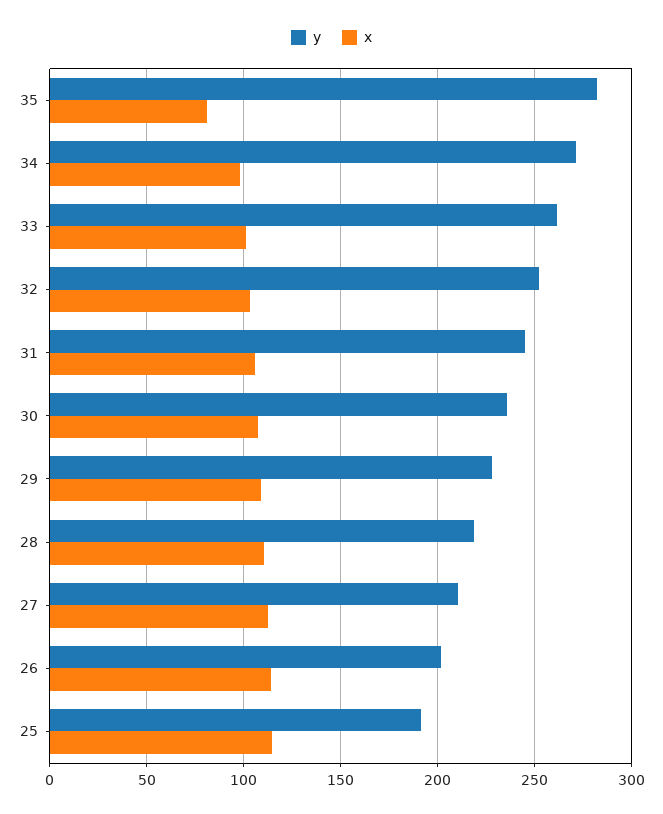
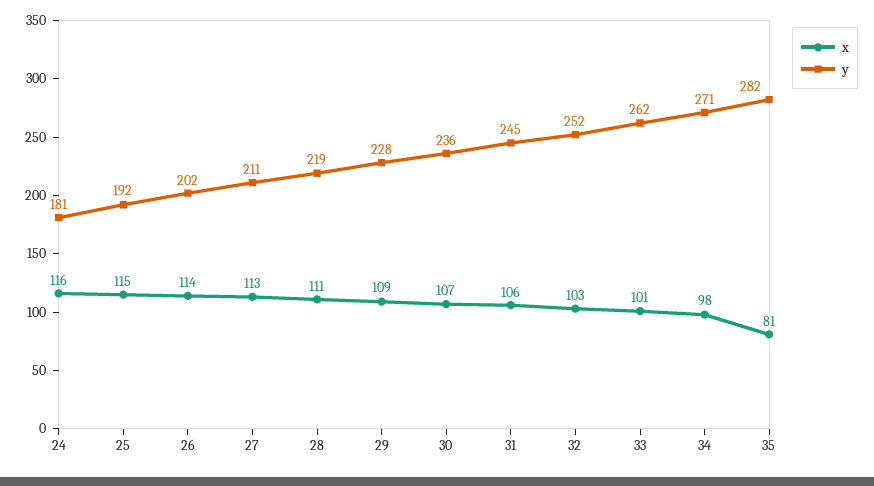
x, 24: none -> 116
y, 24: none -> 181

